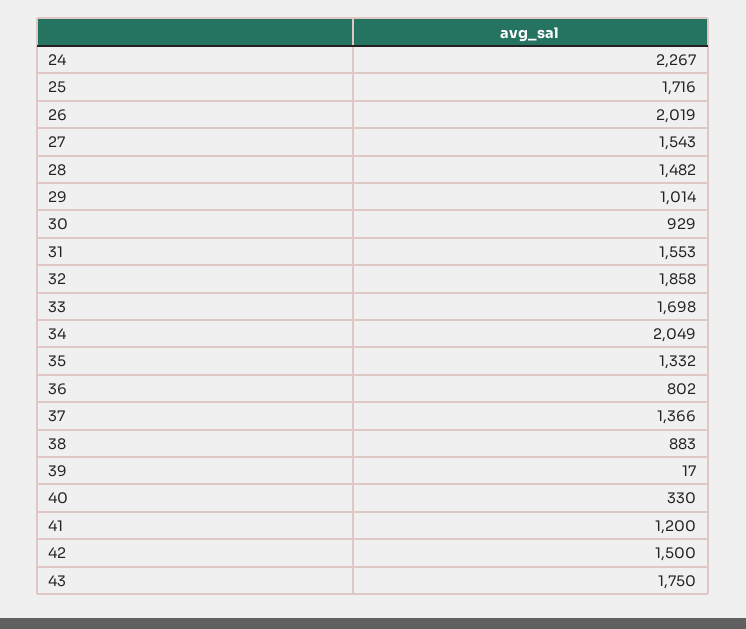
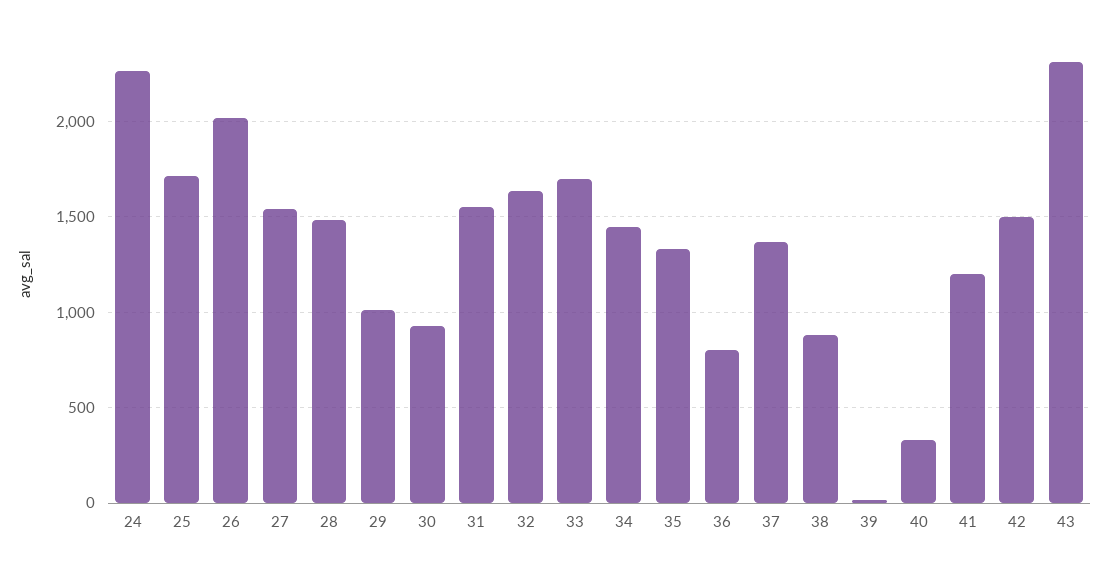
32: 1858 -> 1650
34: 2049 -> 1450
43: 1750 -> 2300

